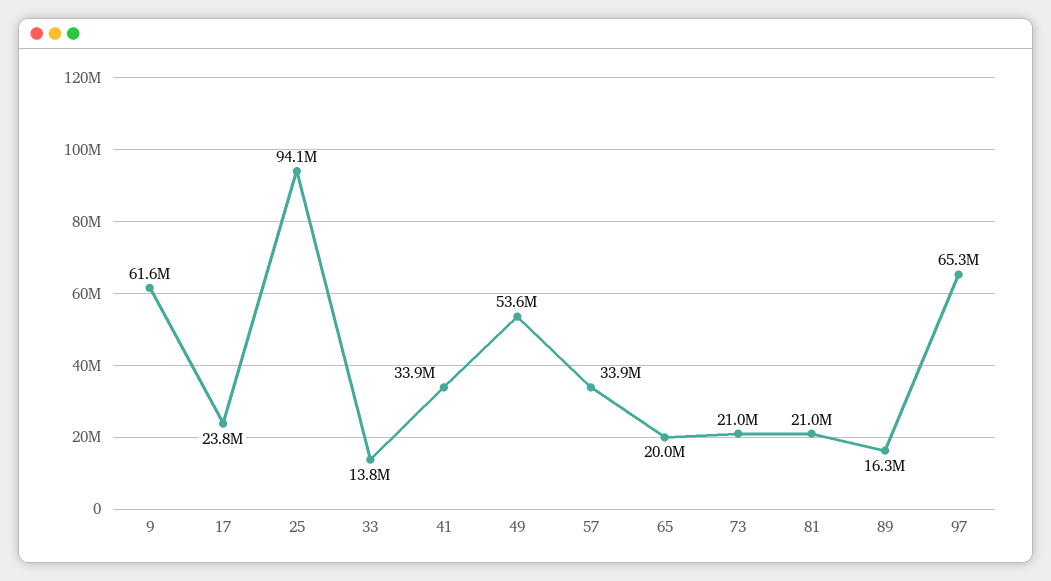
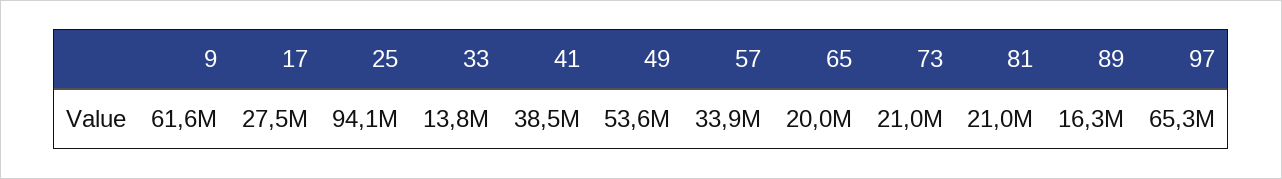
17: 23800000 -> 27500000
41: 33900000 -> 38500000

